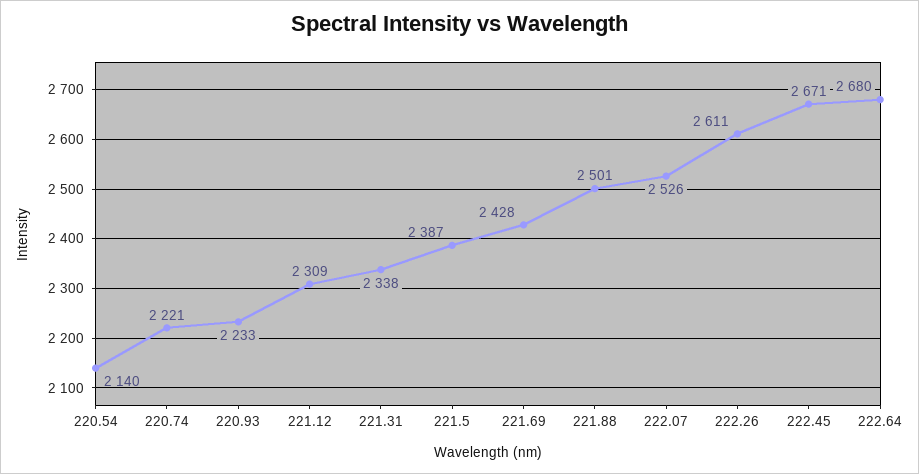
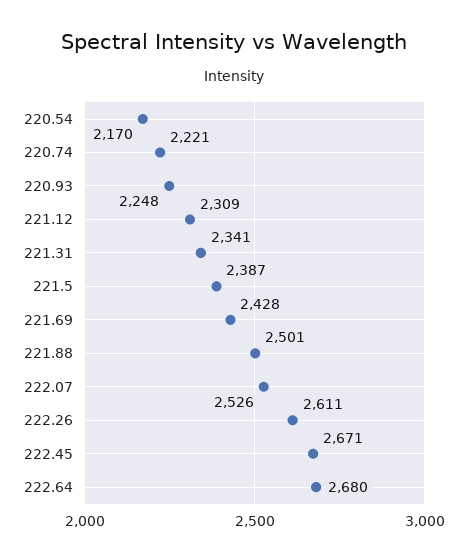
220.54: 2140 -> 2170
220.93: 2233 -> 2248
221.31: 2338 -> 2341

